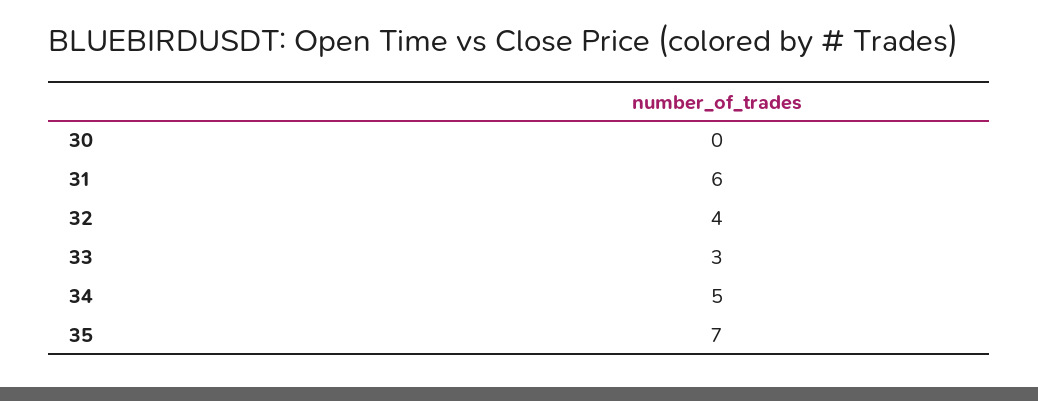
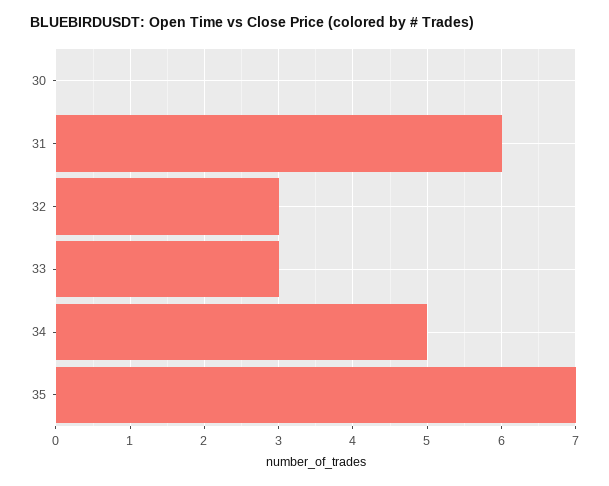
32: 4 -> 3

